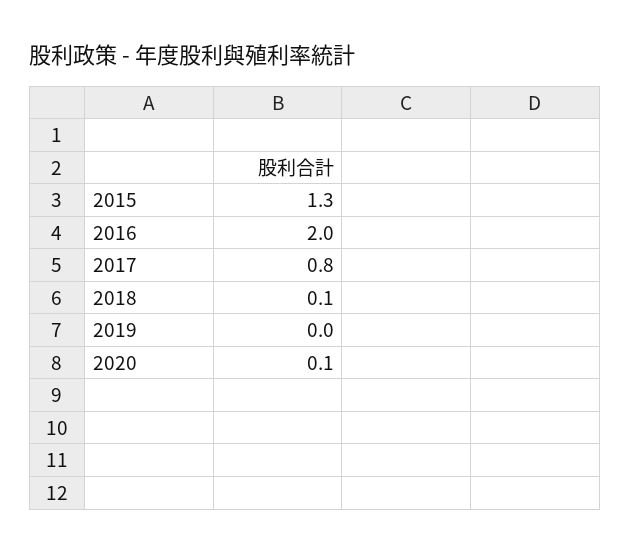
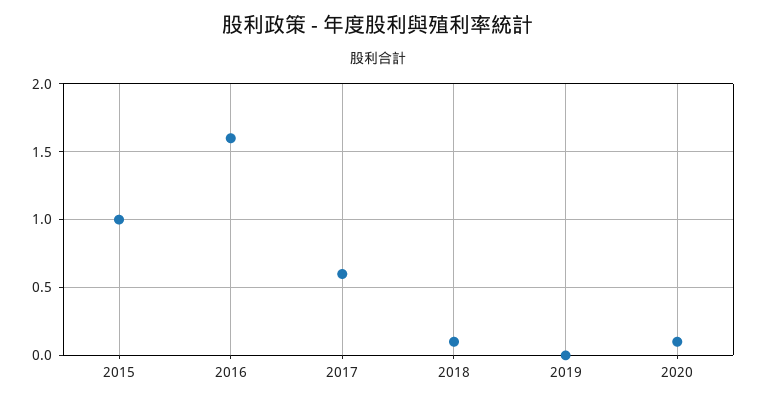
2015: 1.3 -> 1
2016: 2 -> 1.6
2017: 0.8 -> 0.6

